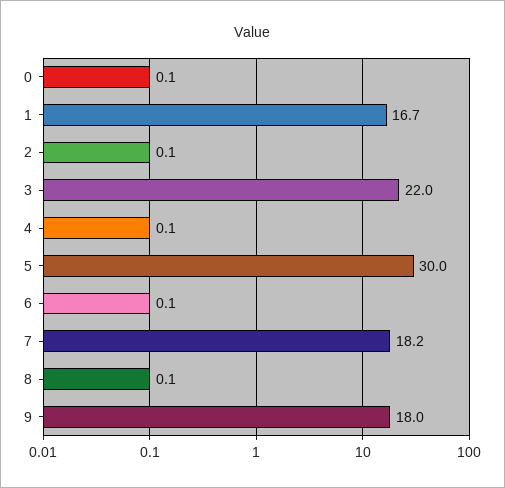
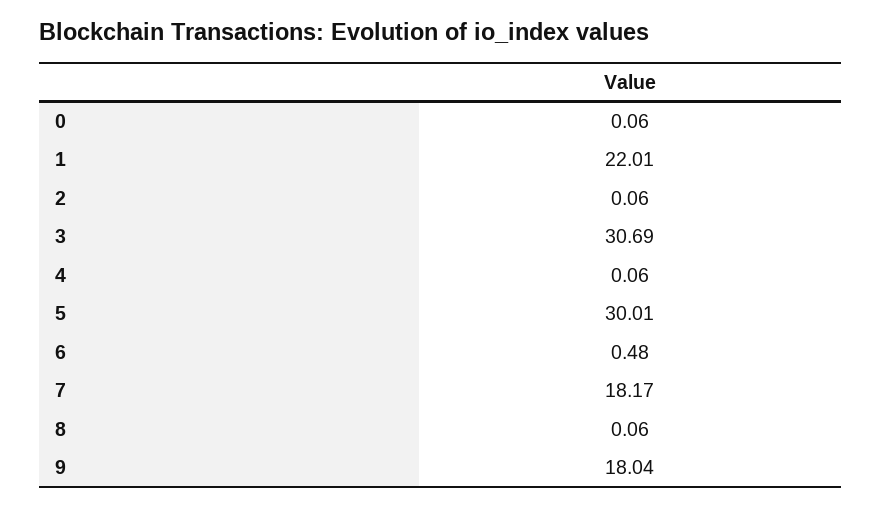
1: 16.7 -> 22.01
3: 22 -> 30.69
6: 0.1 -> 0.48

